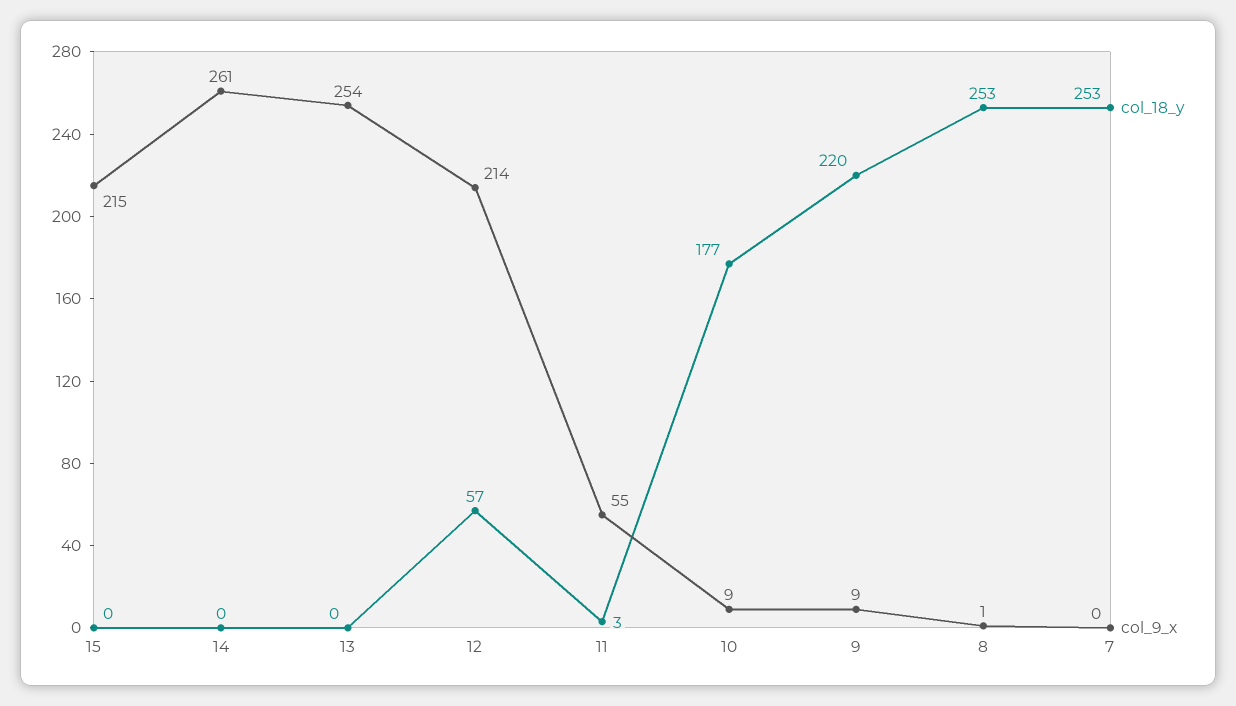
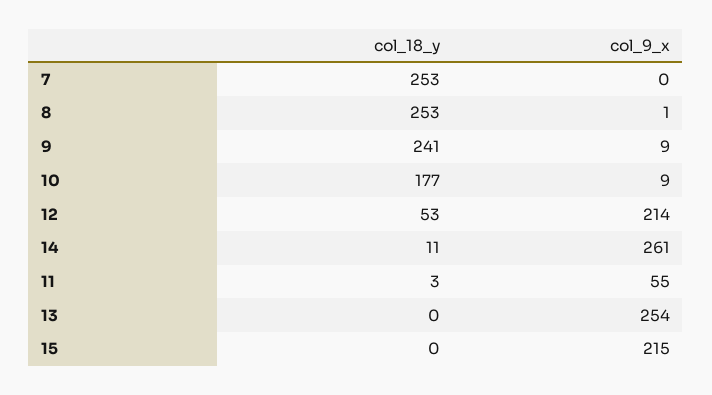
col_18_y, 14: 0 -> 11
col_18_y, 12: 57 -> 53
col_18_y, 9: 220 -> 241

